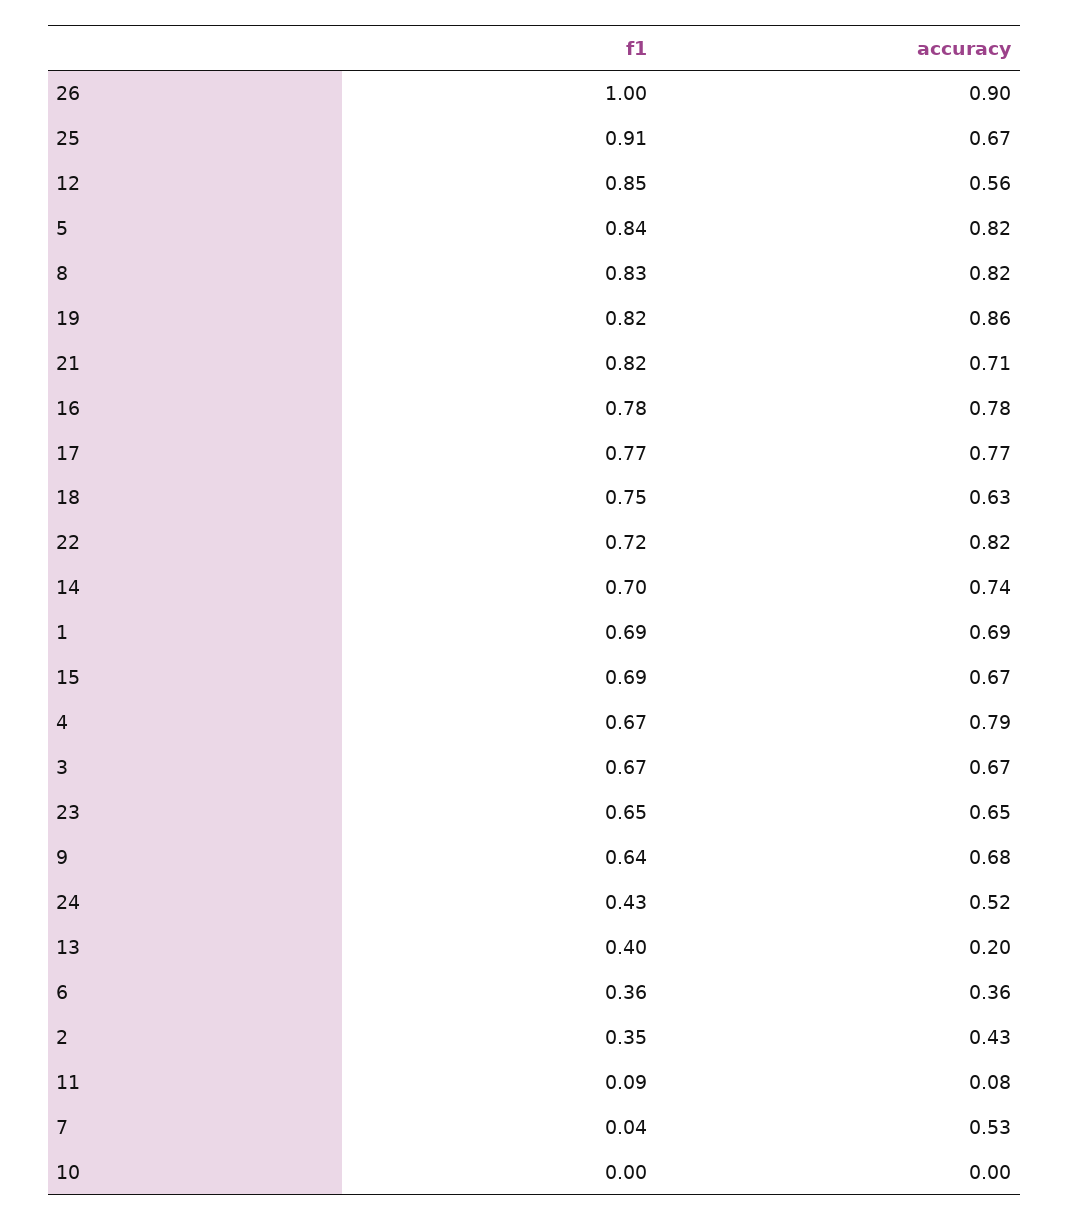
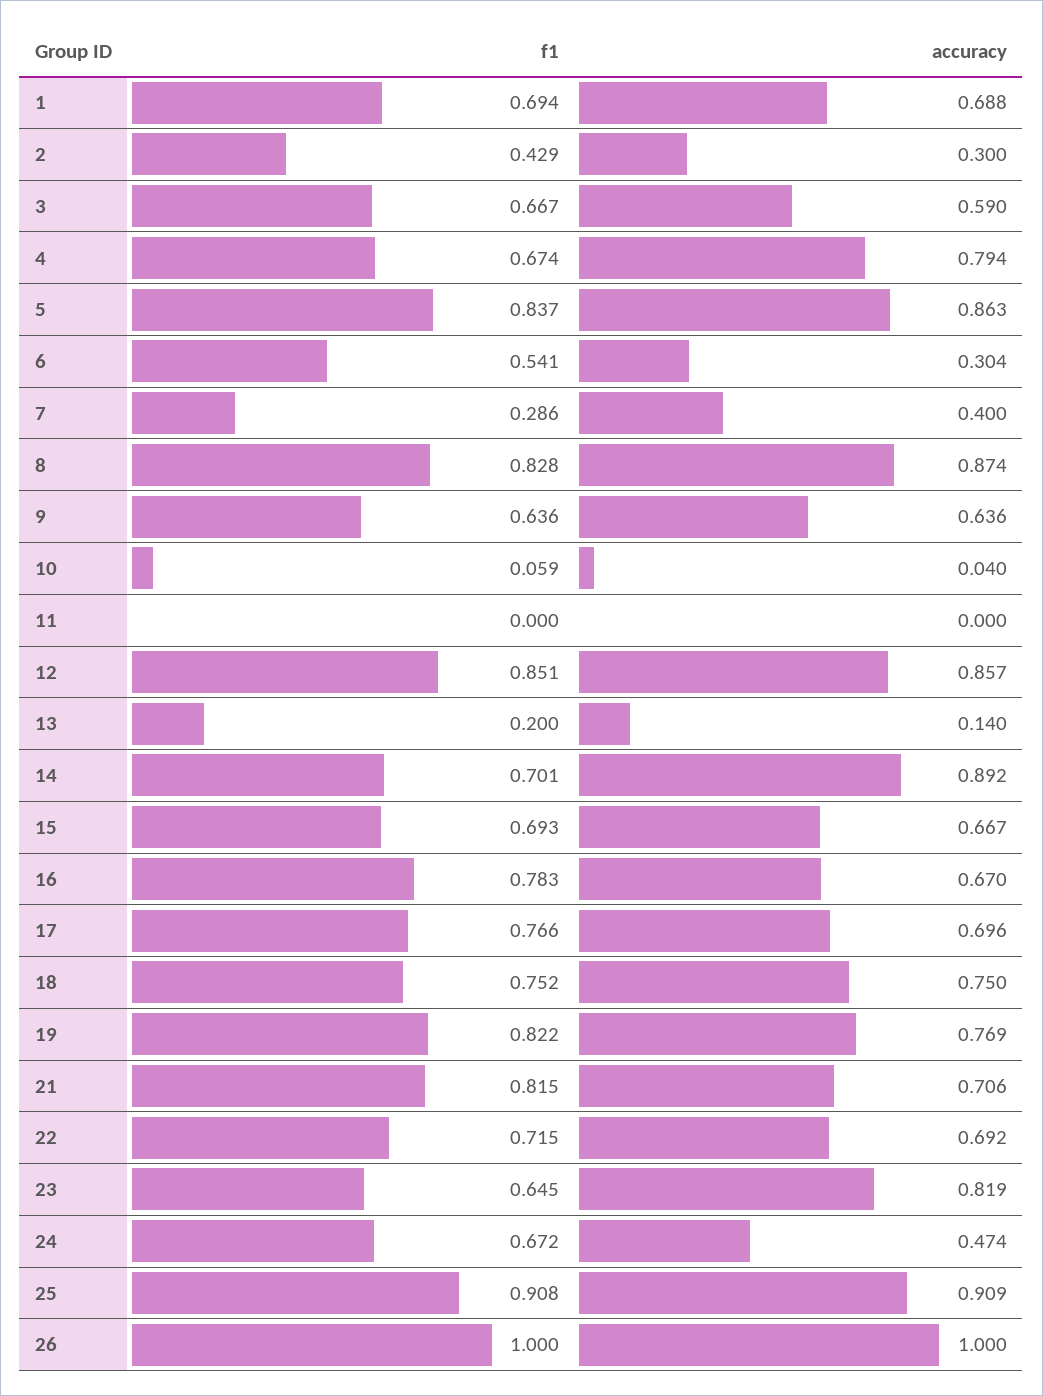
accuracy, 26: 0.9 -> 1
accuracy, 25: 0.67 -> 0.909
accuracy, 12: 0.56 -> 0.857
accuracy, 5: 0.82 -> 0.863
accuracy, 8: 0.82 -> 0.874
accuracy, 19: 0.86 -> 0.769
accuracy, 16: 0.78 -> 0.67
accuracy, 17: 0.77 -> 0.696
accuracy, 18: 0.63 -> 0.75
accuracy, 22: 0.82 -> 0.692
accuracy, 14: 0.74 -> 0.892
accuracy, 3: 0.67 -> 0.59
accuracy, 23: 0.65 -> 0.819
accuracy, 9: 0.68 -> 0.636
f1, 24: 0.43 -> 0.672
accuracy, 24: 0.52 -> 0.474
f1, 13: 0.4 -> 0.2
accuracy, 13: 0.2 -> 0.14
f1, 6: 0.36 -> 0.541
accuracy, 6: 0.36 -> 0.304
f1, 2: 0.35 -> 0.429
accuracy, 2: 0.43 -> 0.3
f1, 11: 0.09 -> 0
accuracy, 11: 0.08 -> 0
f1, 7: 0.04 -> 0.286
accuracy, 7: 0.53 -> 0.4
f1, 10: 0 -> 0.059
accuracy, 10: 0 -> 0.04

